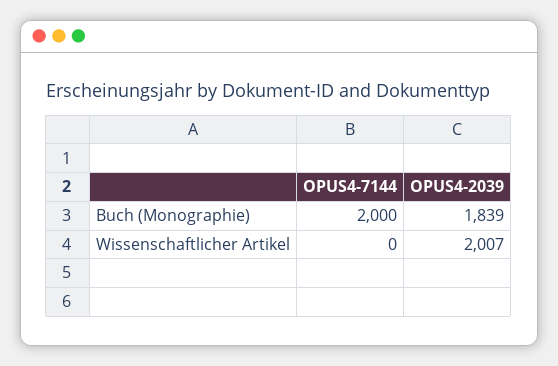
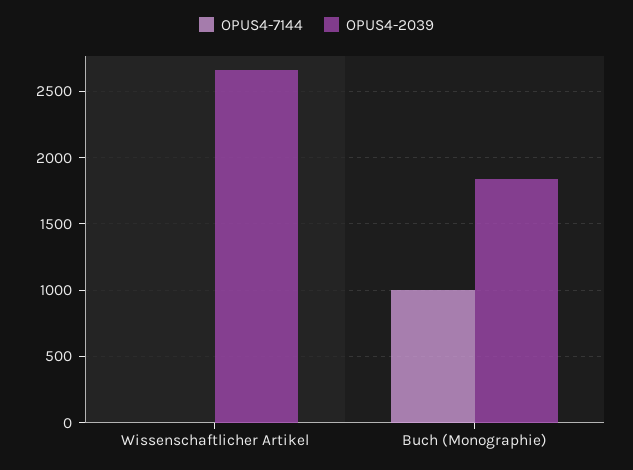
OPUS4-7144, Buch (Monographie): 2000 -> 1000
OPUS4-2039, Wissenschaftlicher Artikel: 2007 -> 2650

